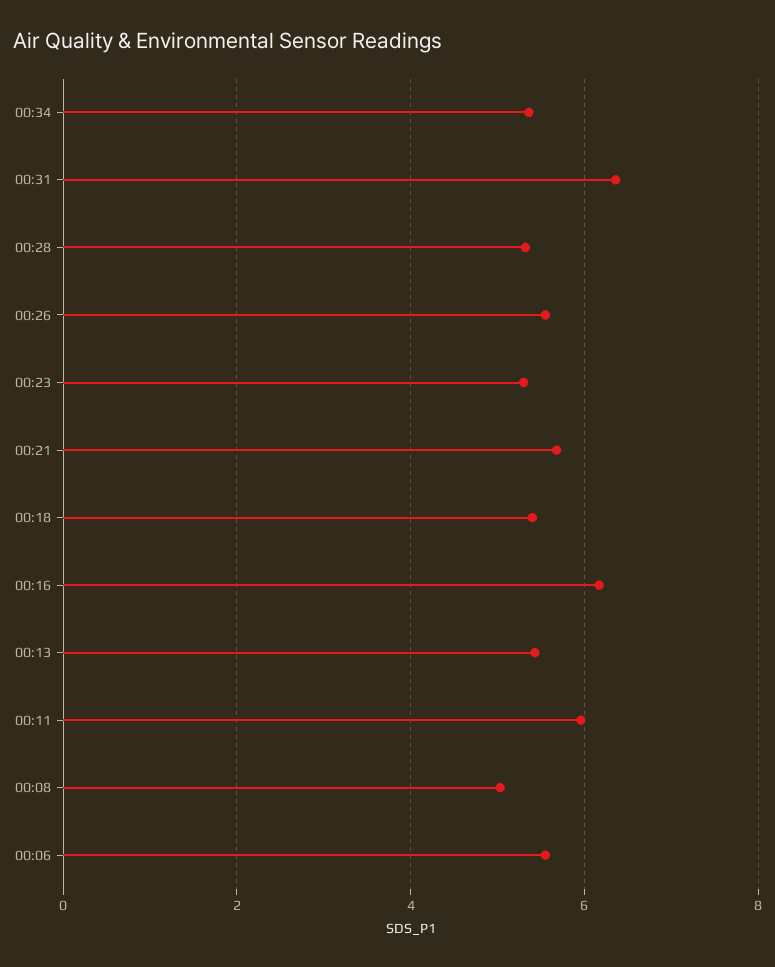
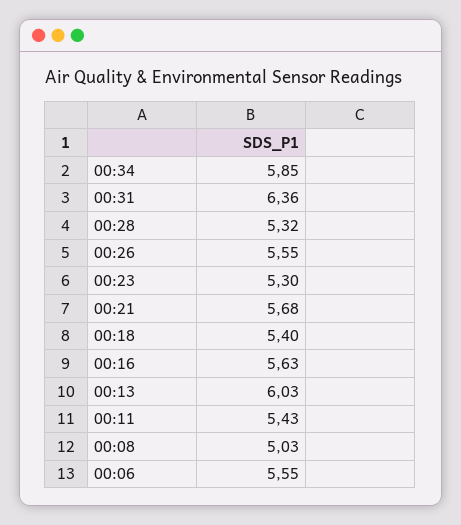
00:34: 5.4 -> 5.85
00:16: 6.2 -> 5.63
00:13: 5.4 -> 6.03
00:11: 6 -> 5.43

